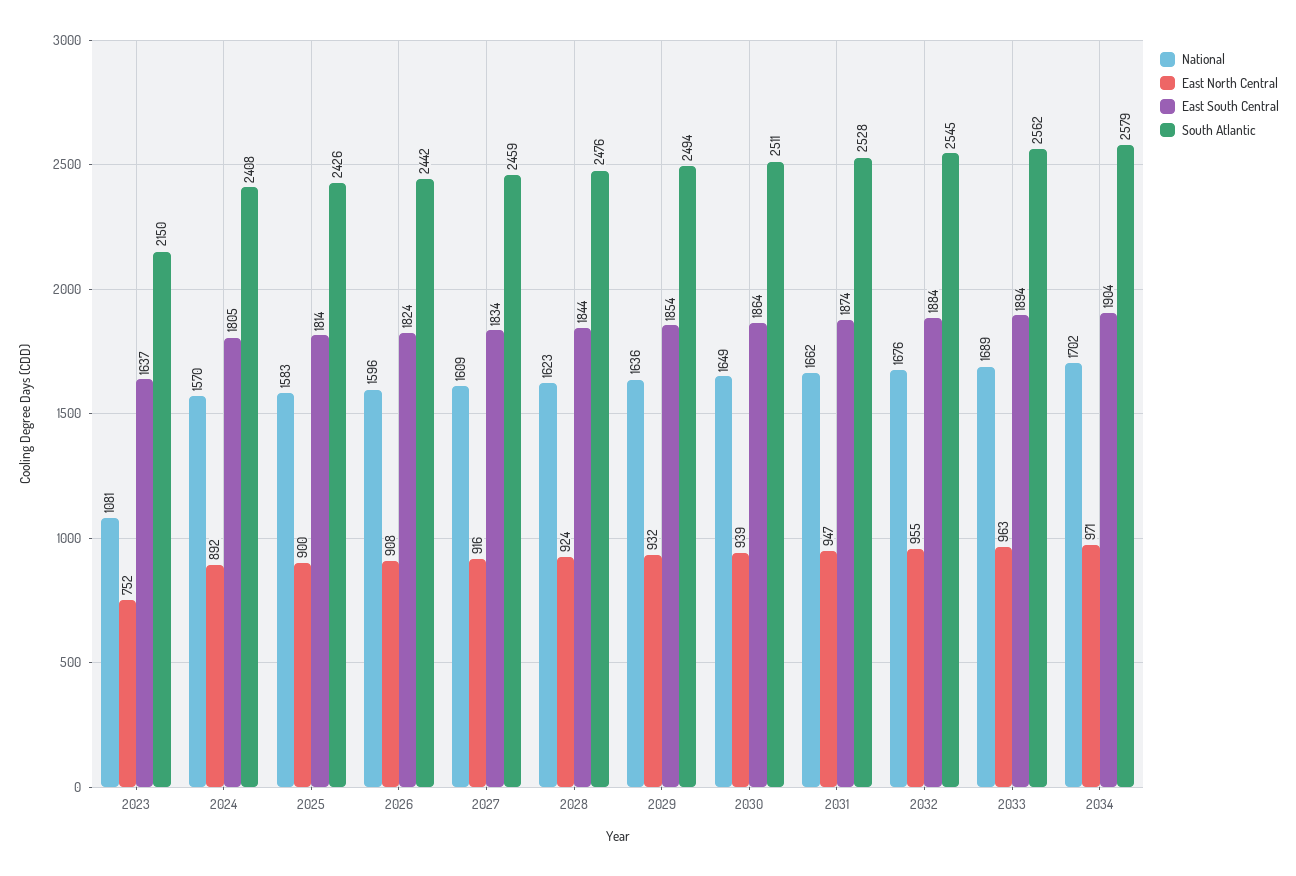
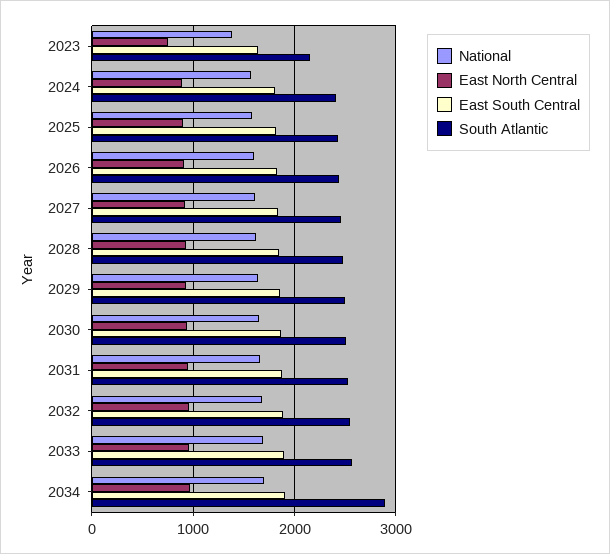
National, 2023: 1081 -> 1400
South Atlantic, 2034: 2579 -> 2900

